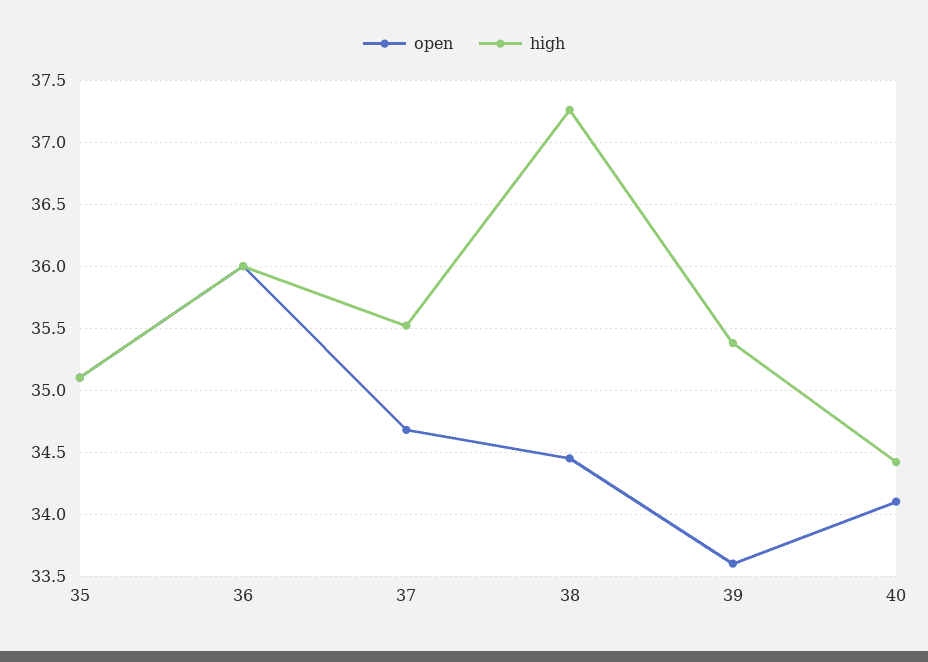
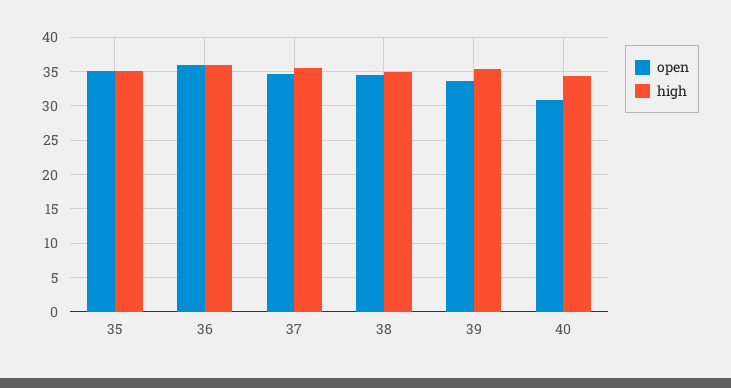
high, 38: 37.25 -> 35
open, 40: 34.1 -> 31

